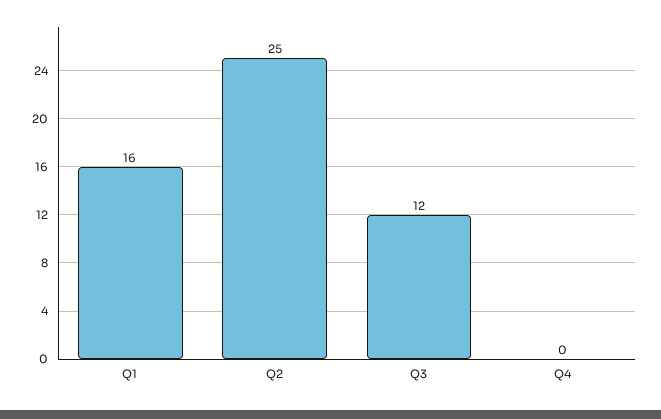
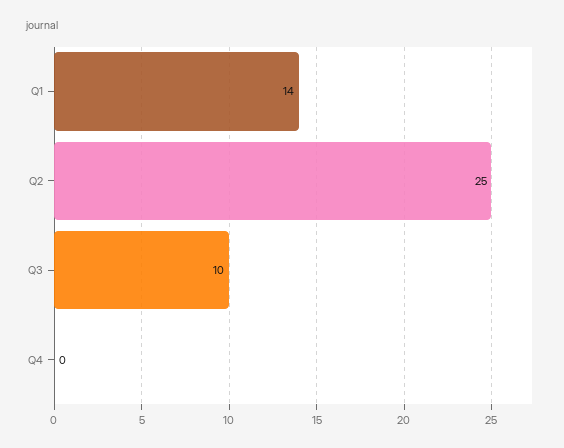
Q1: 16 -> 14
Q3: 12 -> 10

